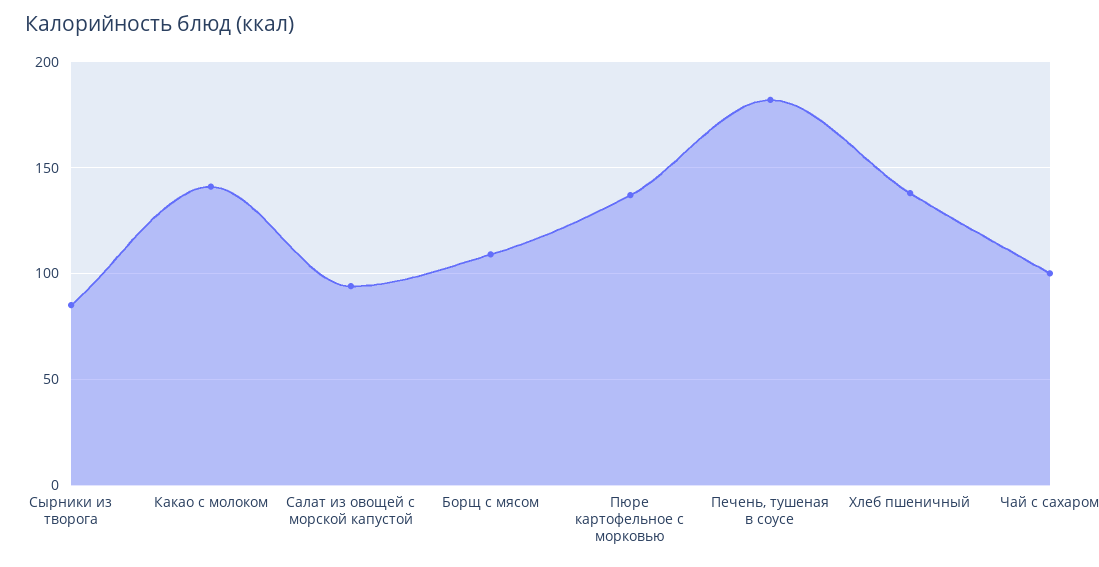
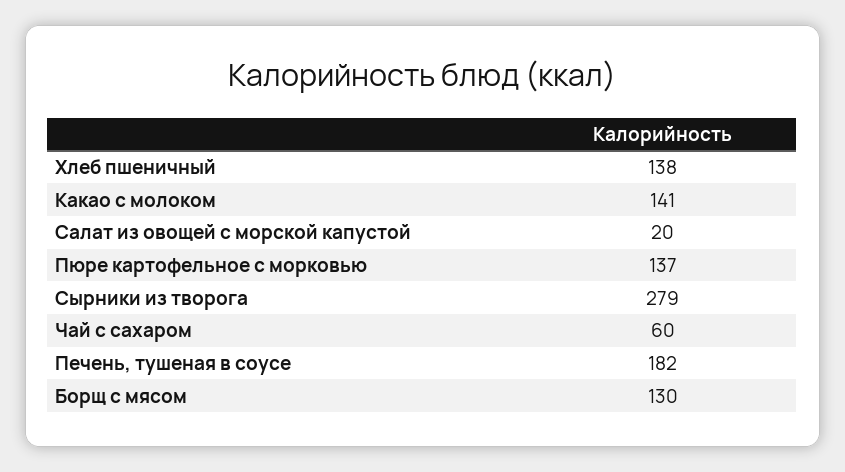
Сырники из творога: 85 -> 279
Салат из овощей с морской капустой: 95 -> 20
Борщ с мясом: 110 -> 130
Чай с сахаром: 100 -> 60

